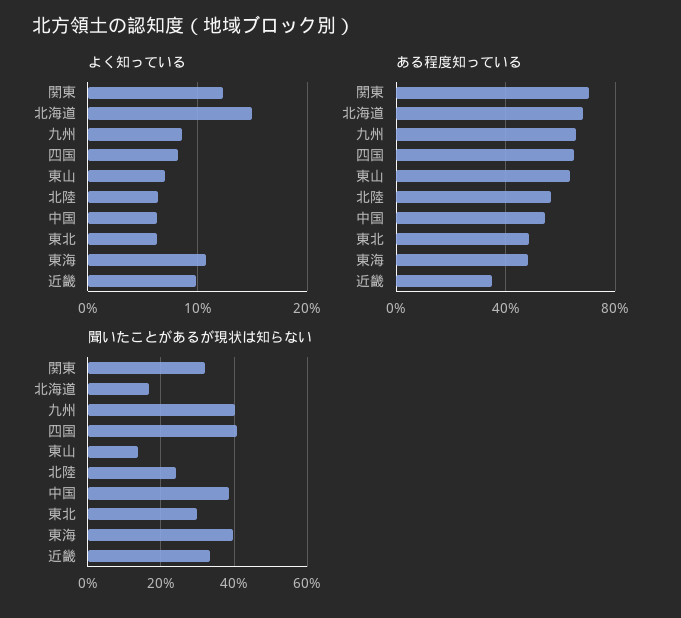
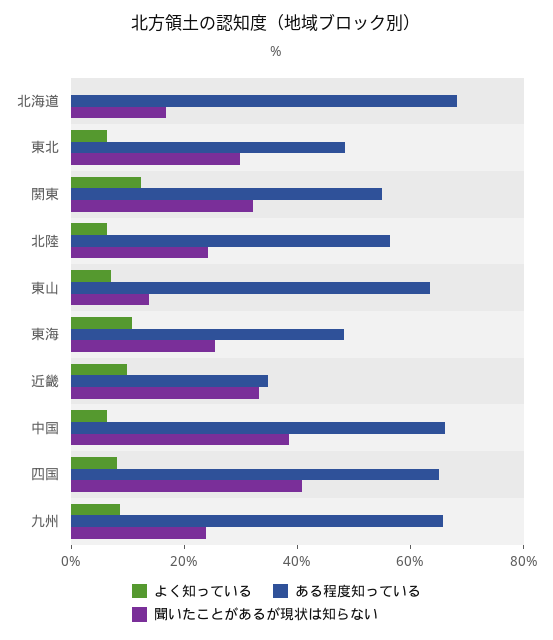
よく知っている, 北海道: 15 -> 0
ある程度知っている, 関東: 70 -> 55
ある程度知っている, 中国: 55 -> 65
聞いたことがあるが現状は知らない, 九州: 40 -> 25
聞いたことがあるが現状は知らない, 東海: 40 -> 25

